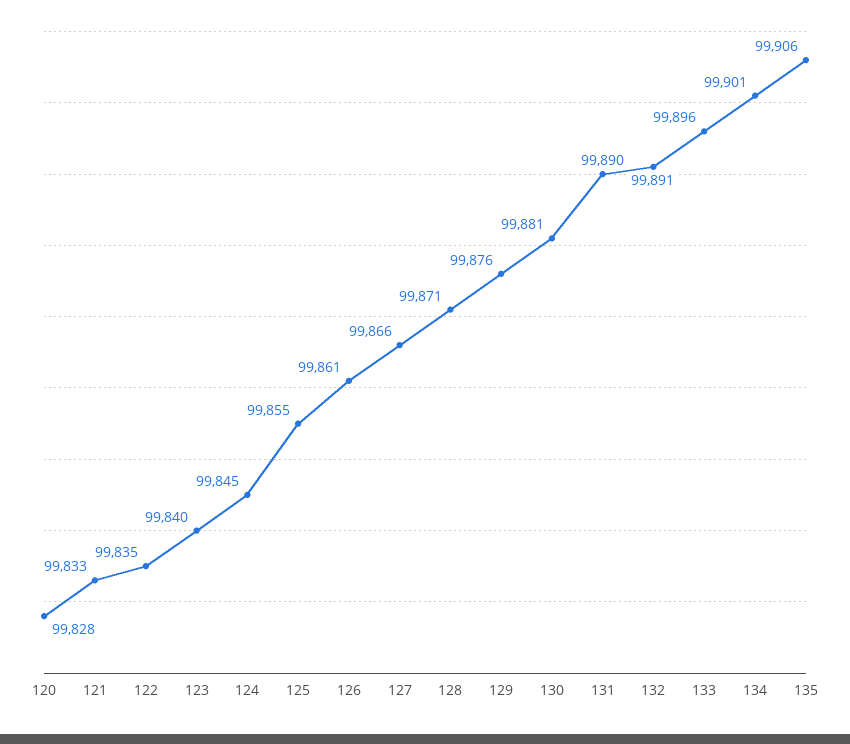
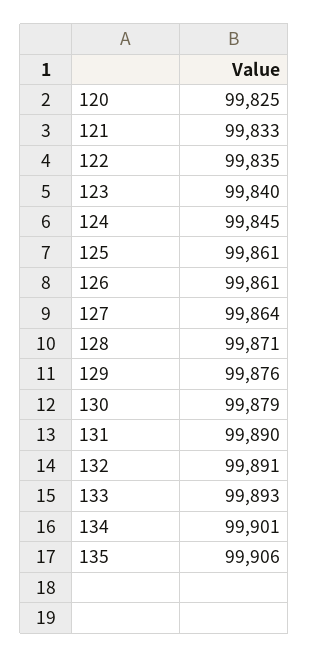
120: 99828 -> 99825
125: 99855 -> 99861
127: 99866 -> 99864
130: 99881 -> 99879
133: 99896 -> 99893

